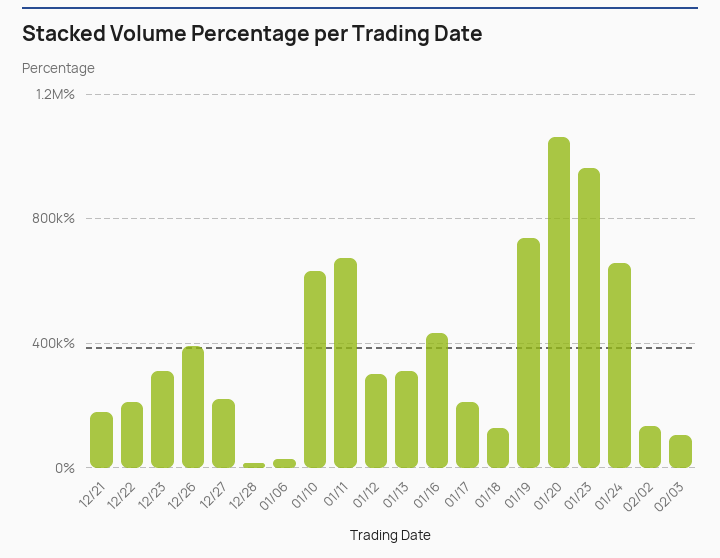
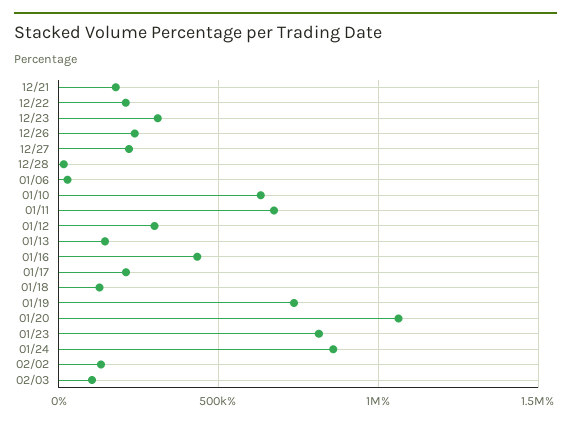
12/26: 400000 -> 250000
01/13: 300000 -> 150000
01/23: 950000 -> 800000
01/24: 650000 -> 850000

